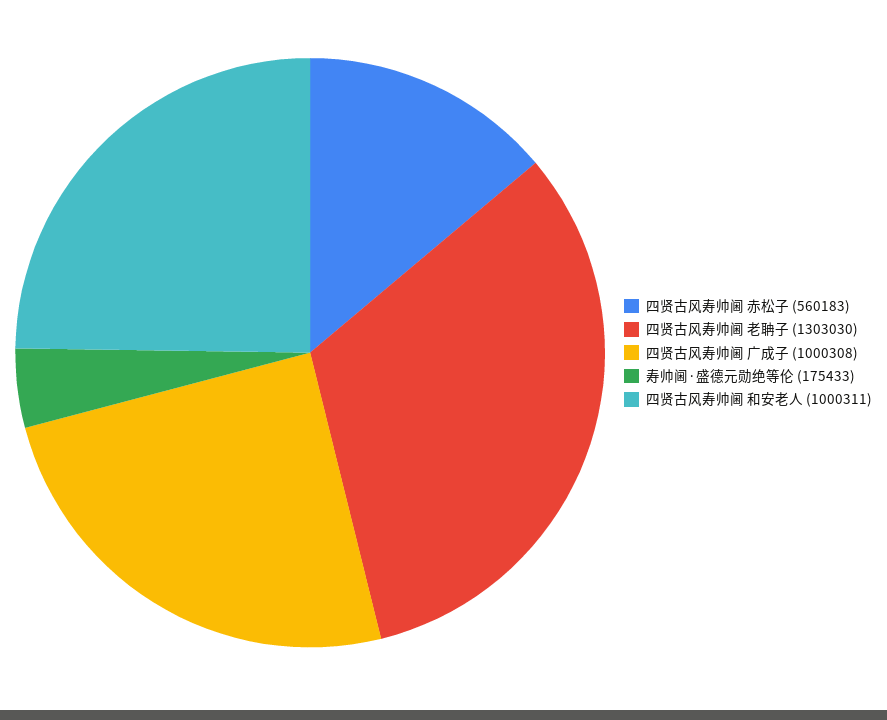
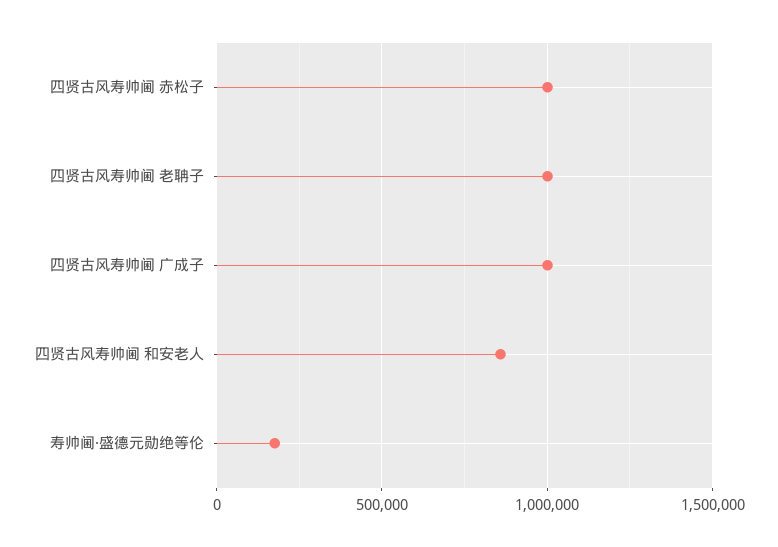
四贤古风寿帅阃 赤松子: 560183 -> 1000000
四贤古风寿帅阃 老聃子: 1303030 -> 1000000
四贤古风寿帅阃 和安老人: 1000311 -> 850000

